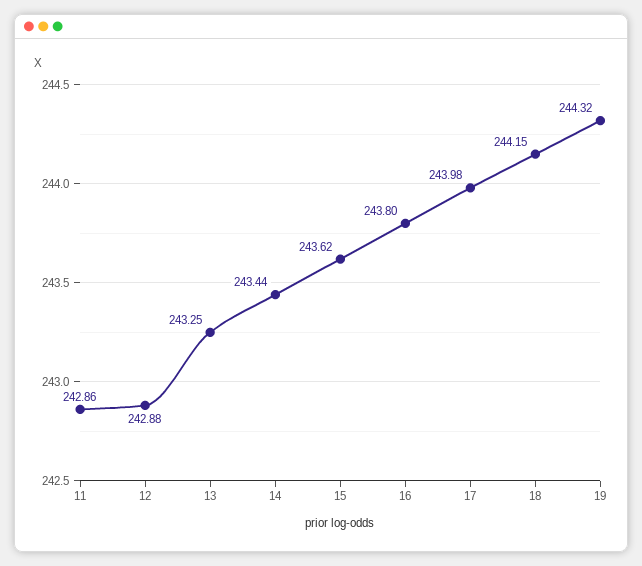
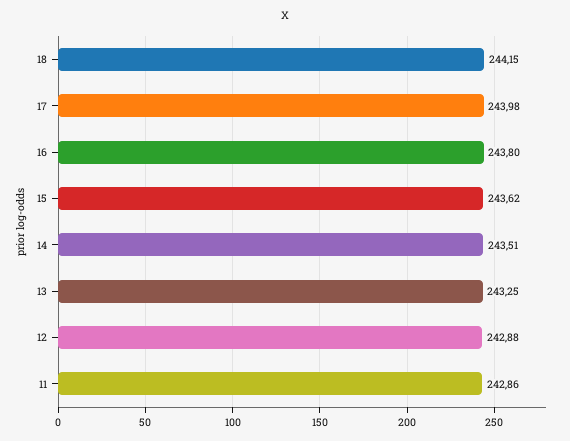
14: 243.44 -> 243.51
19: 244.32 -> none

